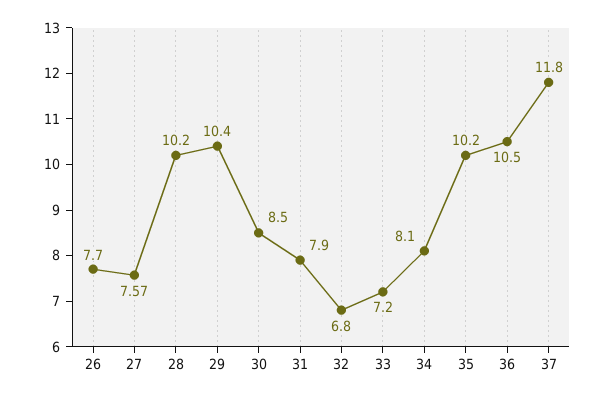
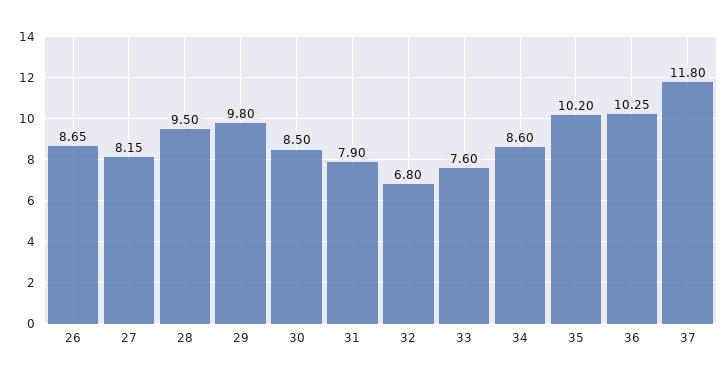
26: 7.7 -> 8.65
27: 7.57 -> 8.15
28: 10.2 -> 9.5
29: 10.4 -> 9.8
33: 7.2 -> 7.6
34: 8.1 -> 8.6
36: 10.5 -> 10.25

